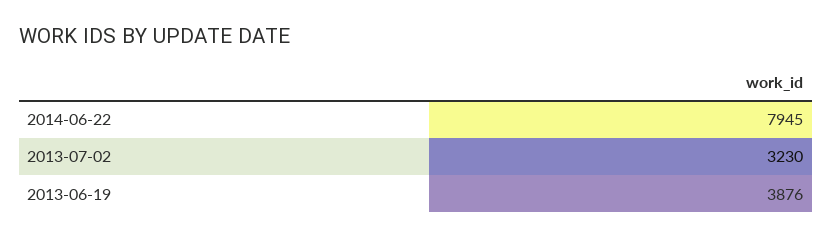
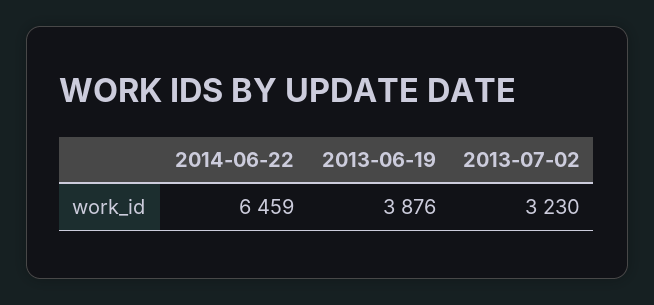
2014-06-22: 7945 -> 6459

